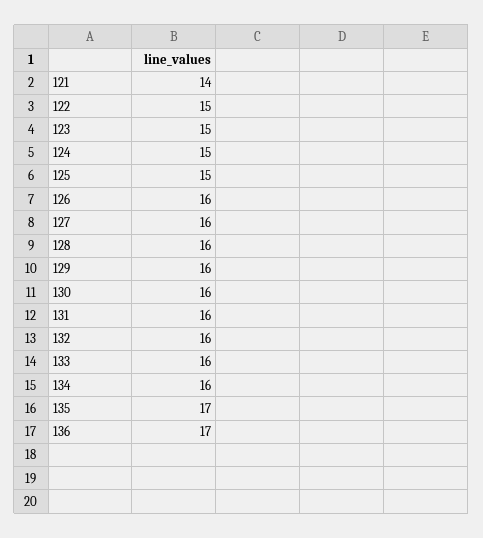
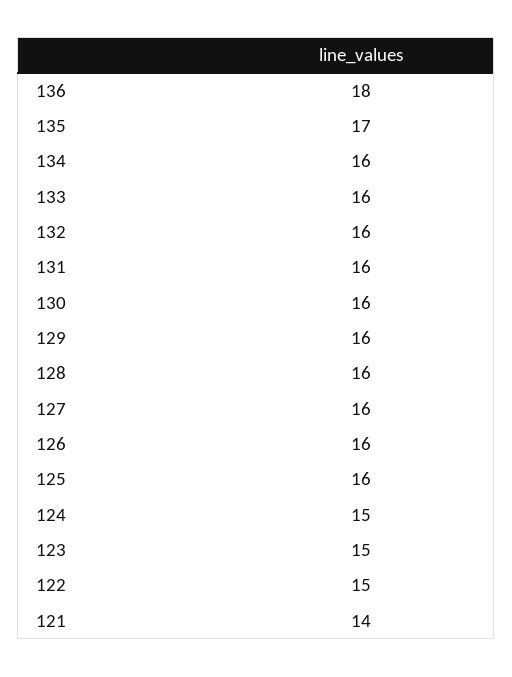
125: 15 -> 16
136: 17 -> 18

